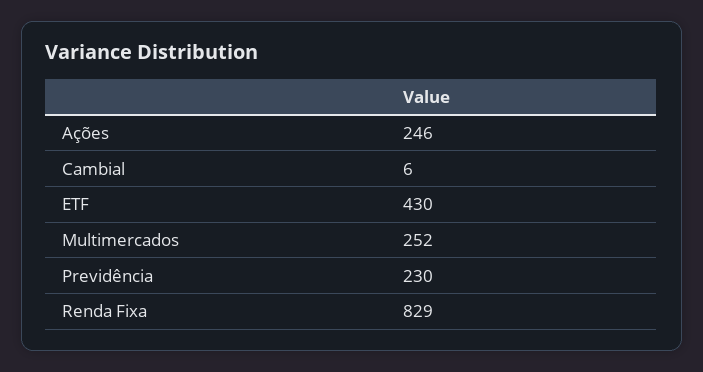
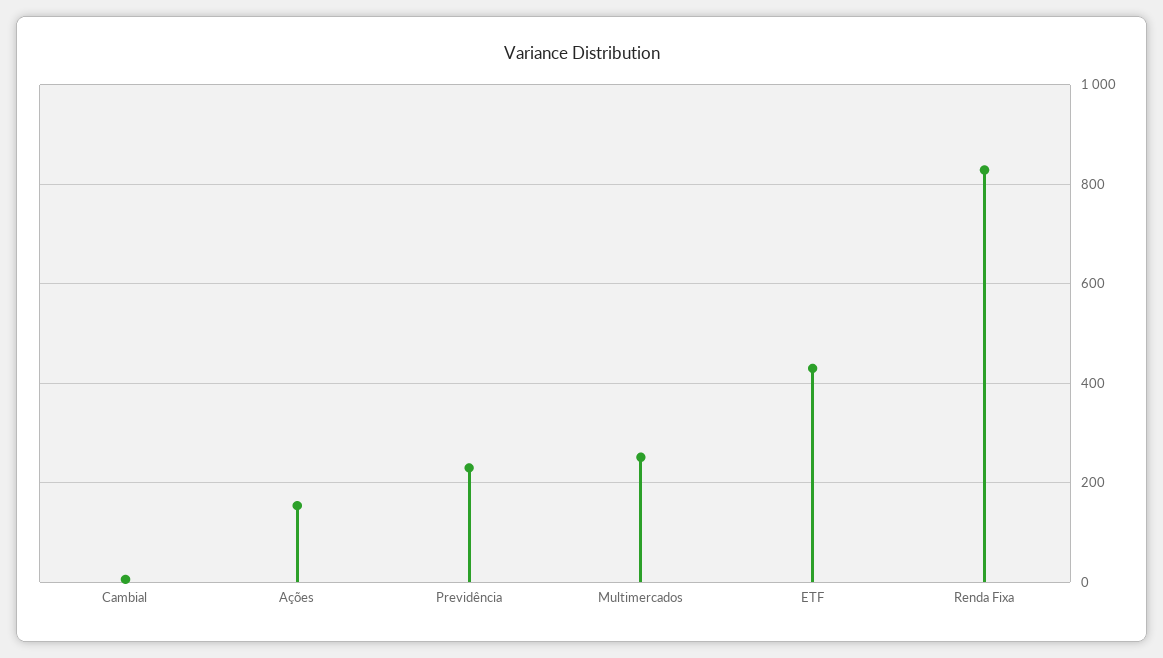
Ações: 246 -> 160

